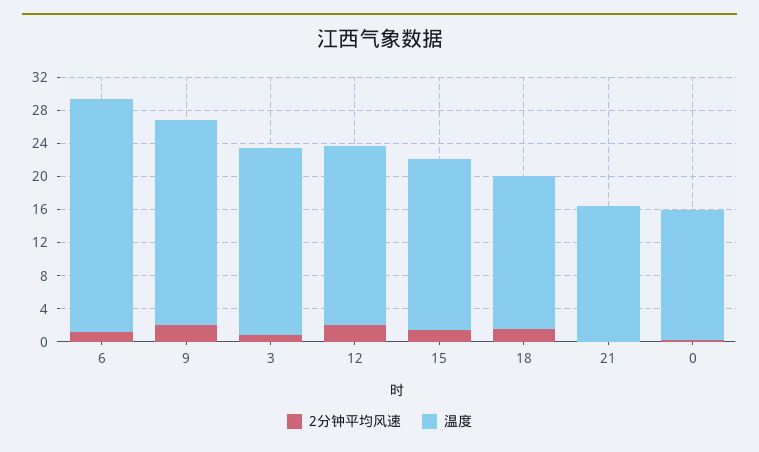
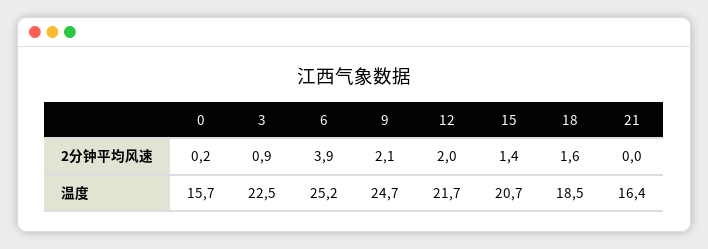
2分钟平均风速, 6: 1 -> 3.9
温度, 6: 28 -> 25.2

